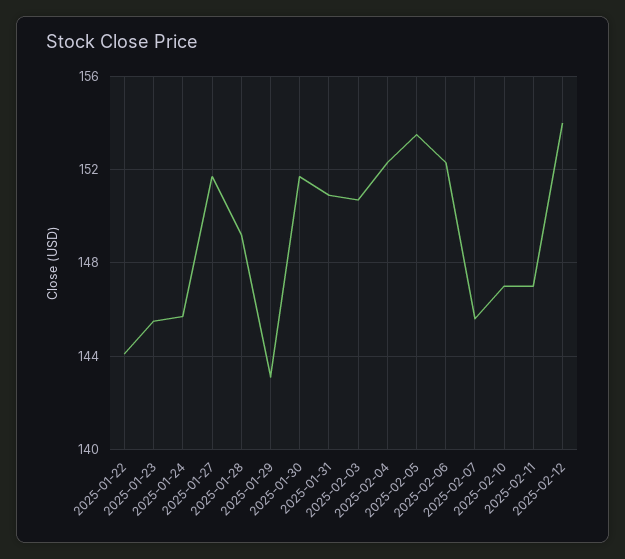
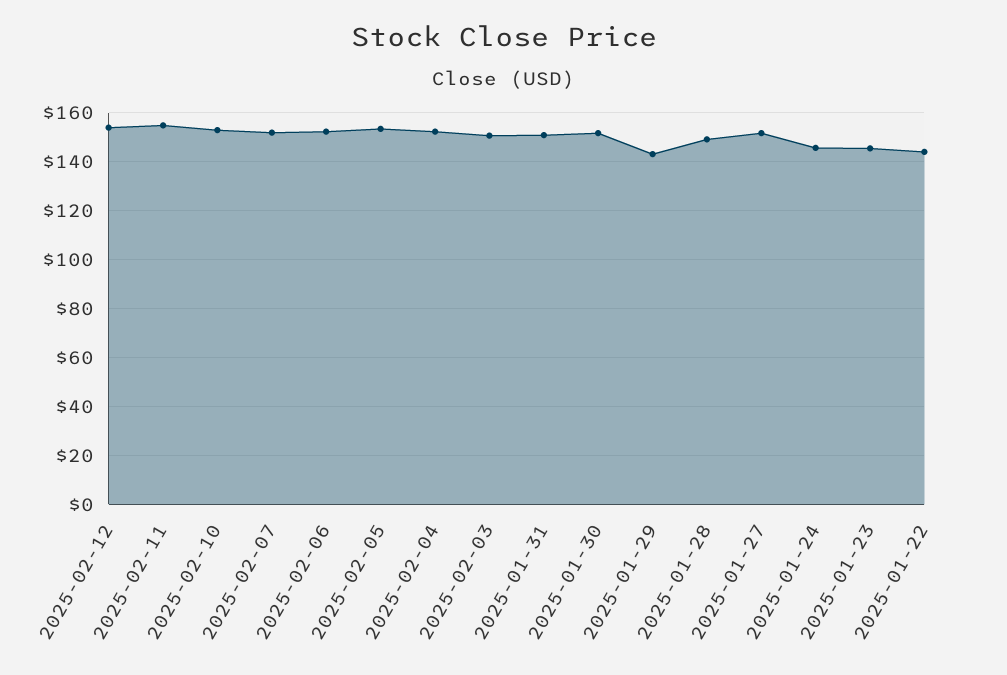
2025-02-07: 145.5 -> 152.5
2025-02-10: 147 -> 152.5
2025-02-11: 147 -> 155

